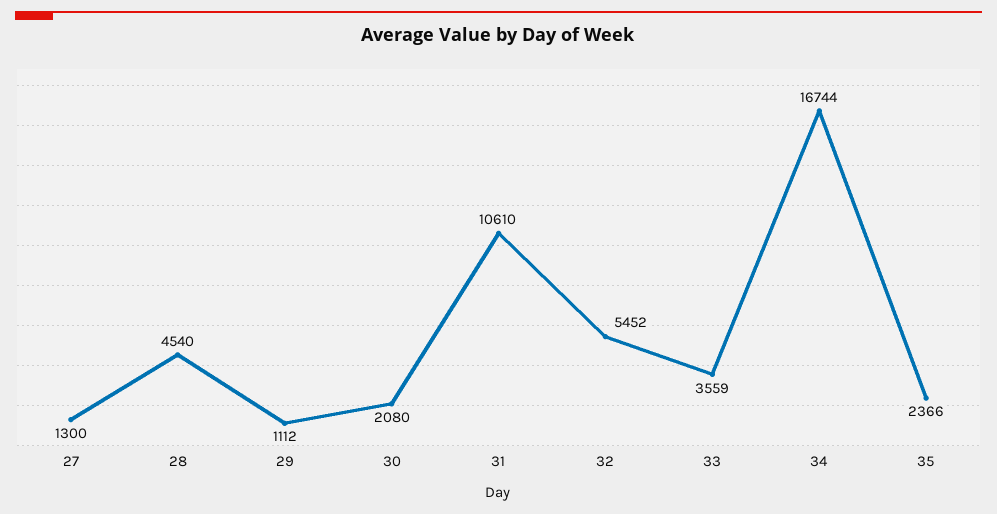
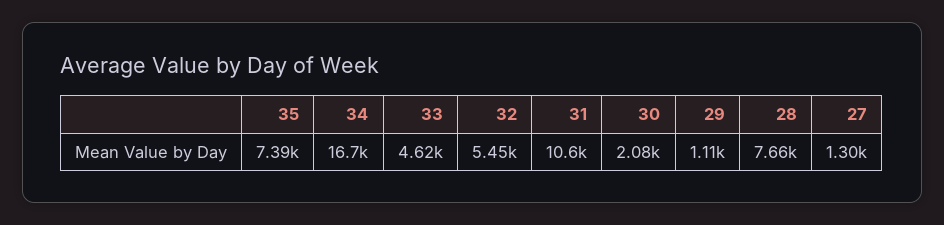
28: 4540 -> 7660
33: 3559 -> 4620
35: 2366 -> 7390

